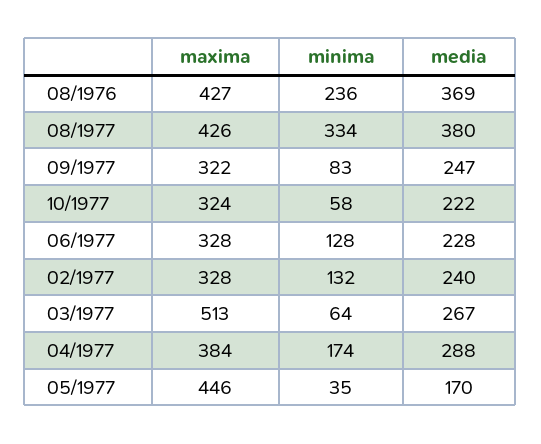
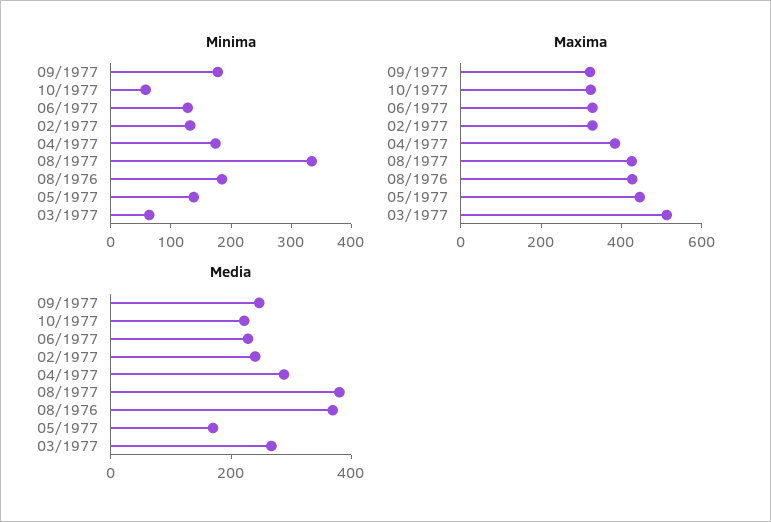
minima, 08/1976: 236 -> 180
minima, 09/1977: 83 -> 180
minima, 05/1977: 35 -> 140

